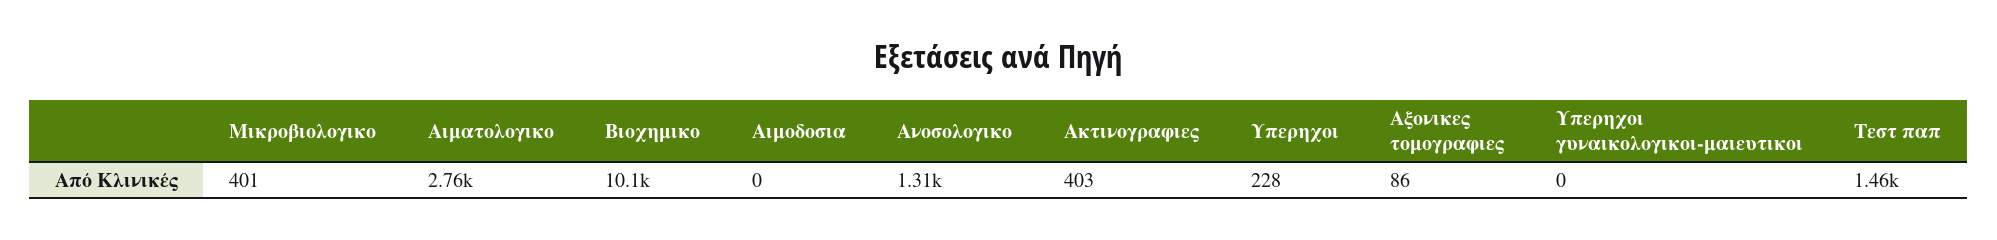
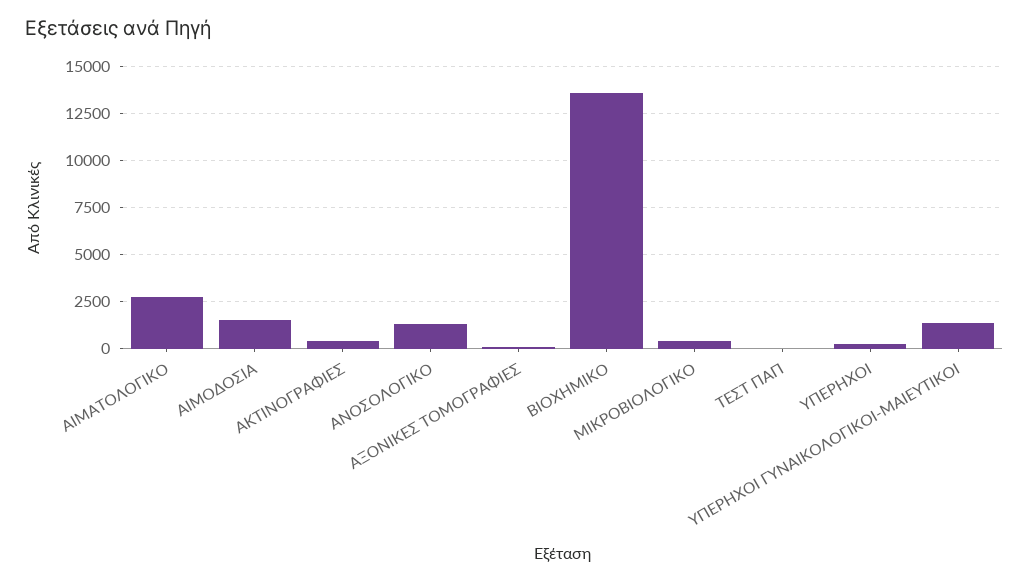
Βιοχημικο: 10100 -> 13500
Αιμοδοσια: 0 -> 1500
Υπερηχοι γυναικολογικοι-μαιευτικοι: 0 -> 1500
Τεστ παπ: 1460 -> 0

